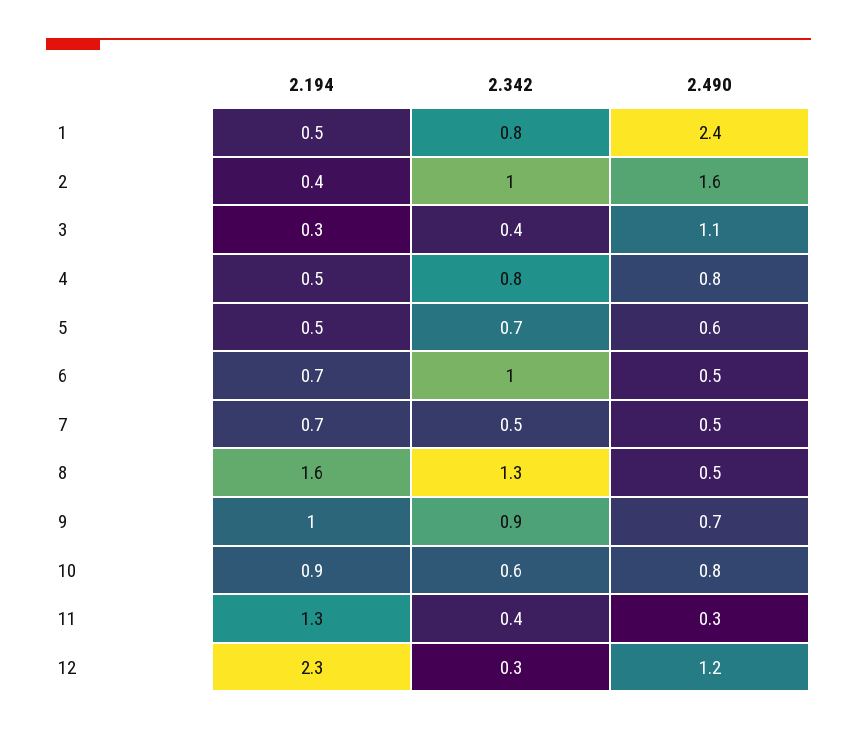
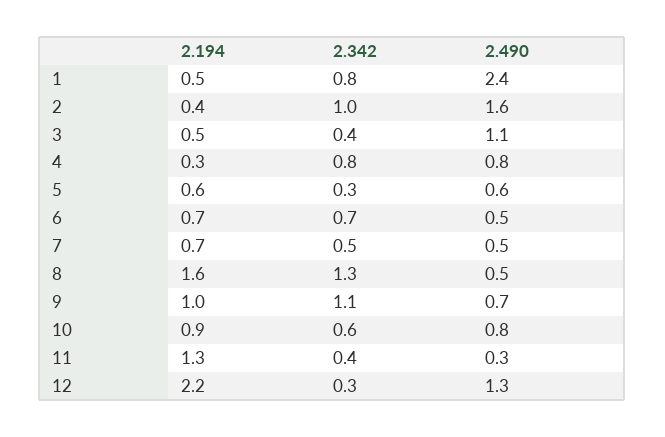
2.194, 3: 0.3 -> 0.5
2.194, 4: 0.5 -> 0.3
2.194, 5: 0.5 -> 0.6
2.342, 5: 0.7 -> 0.3
2.342, 6: 1 -> 0.7
2.342, 9: 0.9 -> 1.1
2.194, 12: 2.3 -> 2.2
2.490, 12: 1.2 -> 1.3

